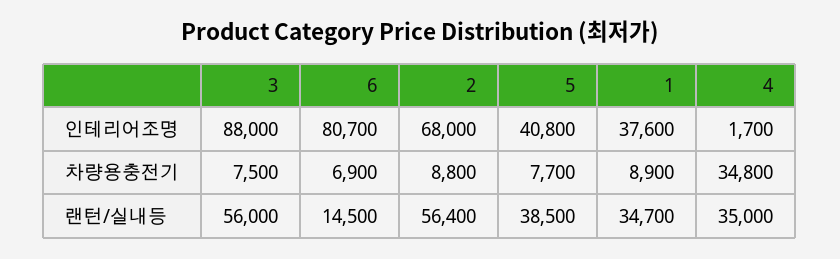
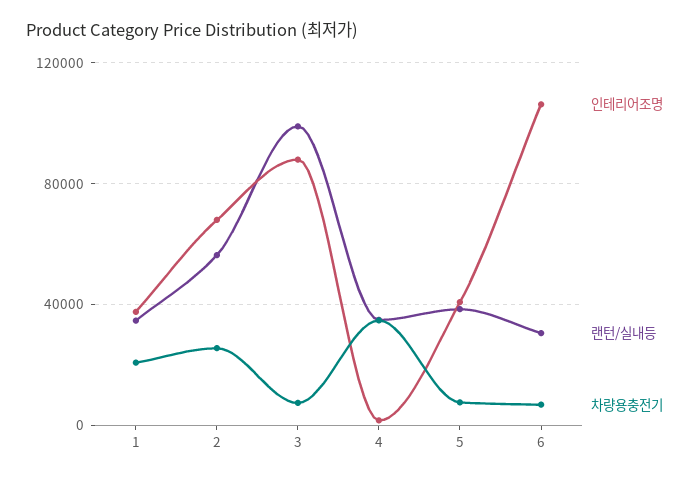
인테리어조명, 6: 80700 -> 105000
차량용충전기, 2: 8800 -> 25000
차량용충전기, 1: 8900 -> 20000
랜턴/실내등, 3: 56000 -> 100000
랜턴/실내등, 6: 14500 -> 30000

